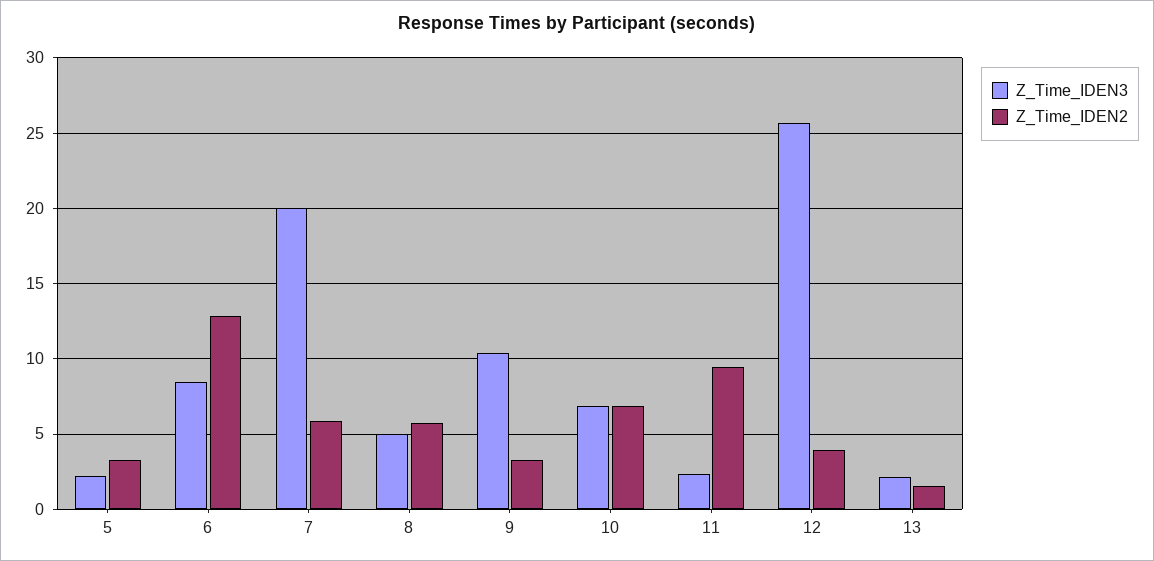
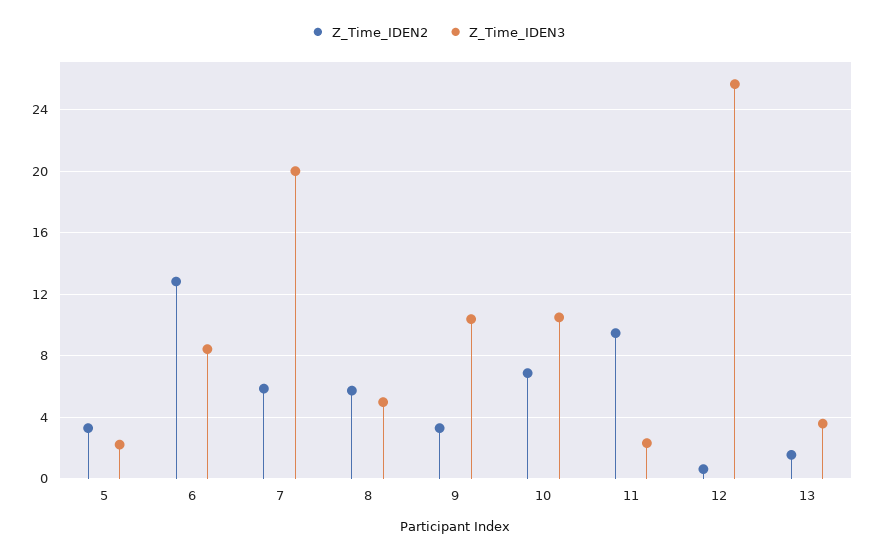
Z_Time_IDEN3, 10: 7 -> 10.5
Z_Time_IDEN2, 12: 4 -> 0.5
Z_Time_IDEN3, 13: 2 -> 3.5

